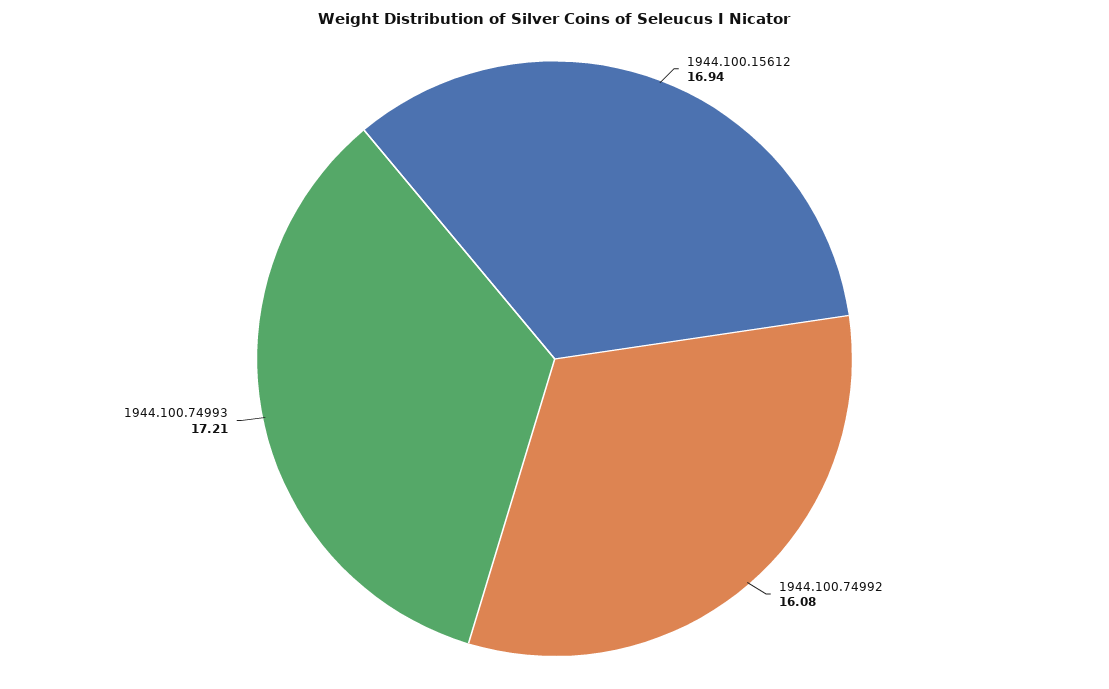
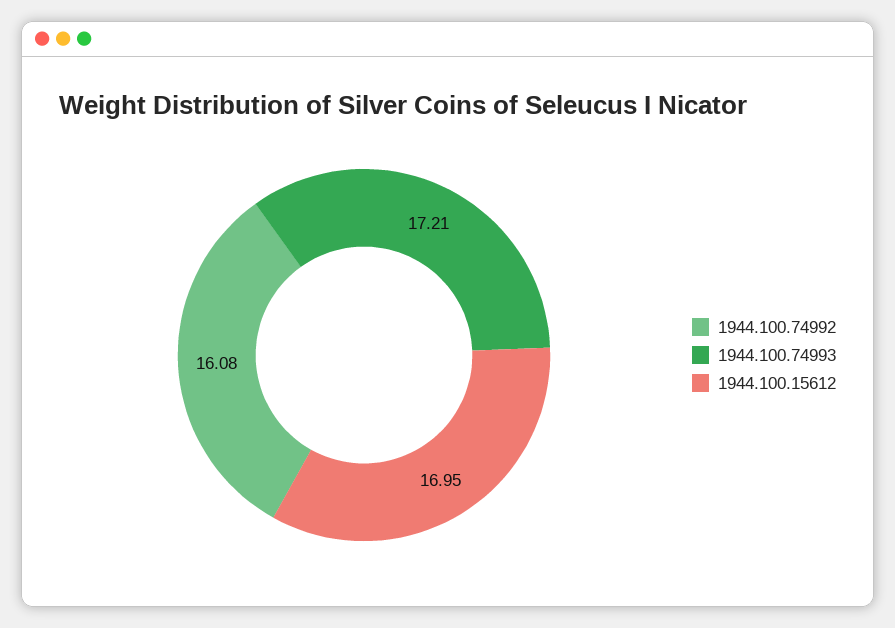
1944.100.15612: 16.94 -> 16.95

